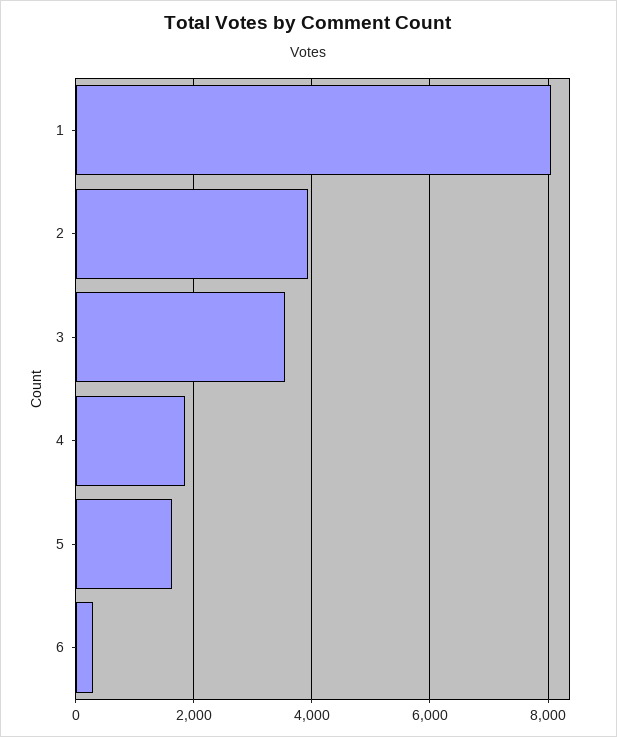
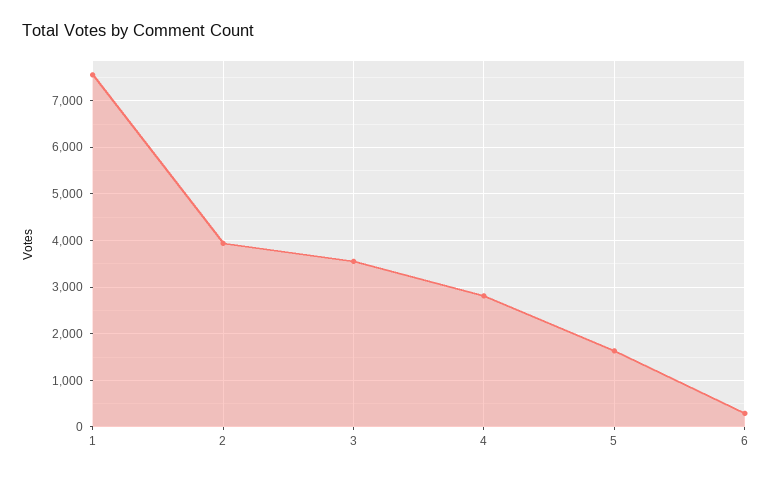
1: 8000 -> 7600
4: 1800 -> 2800

